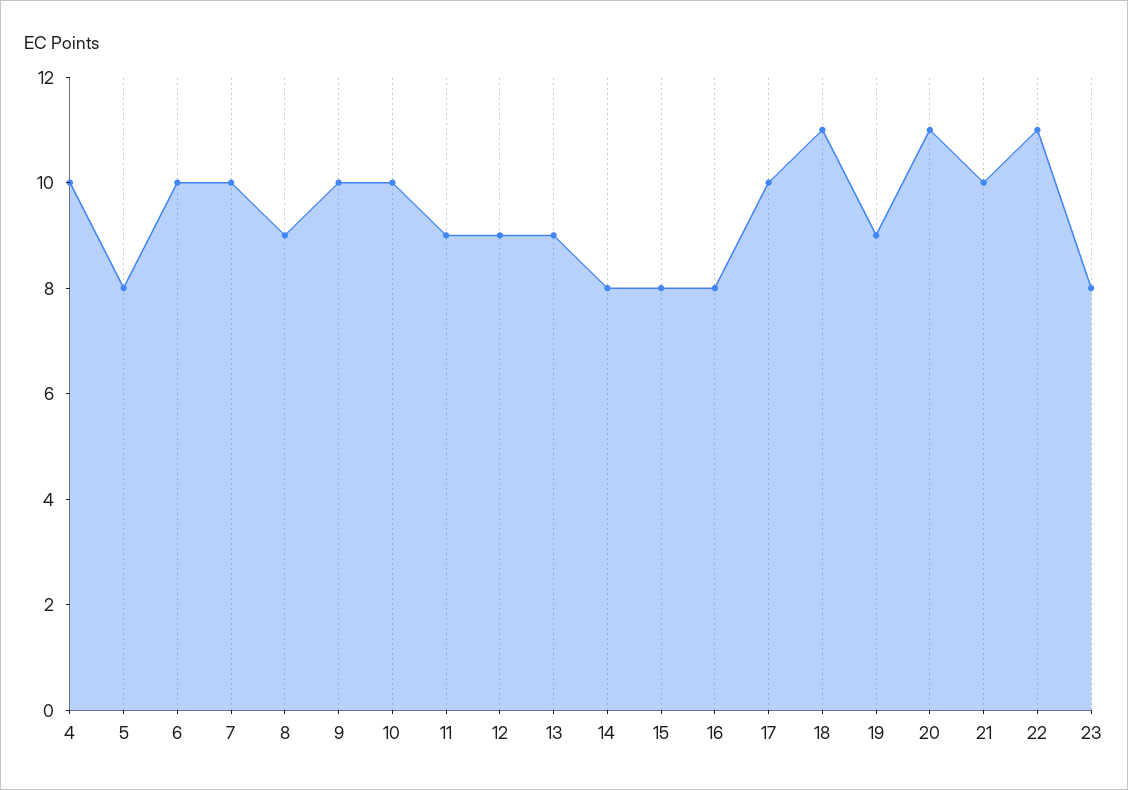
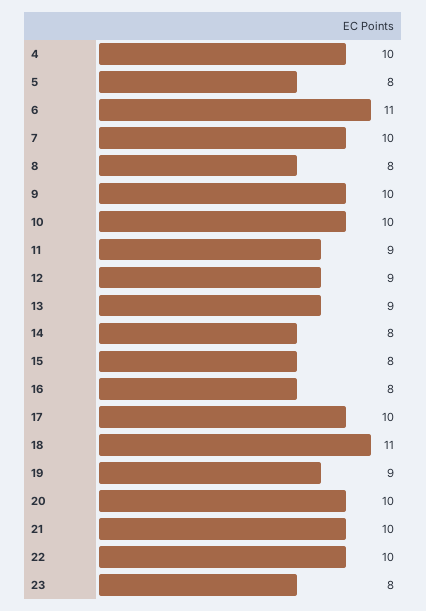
6: 10 -> 11
8: 9 -> 8
20: 11 -> 10
22: 11 -> 10

